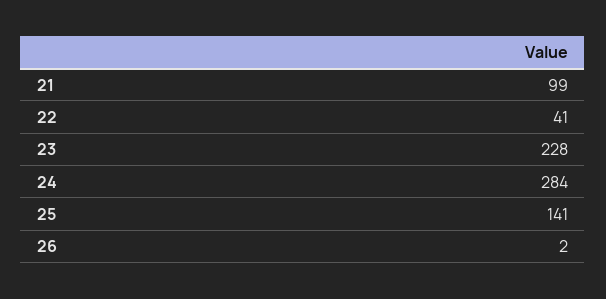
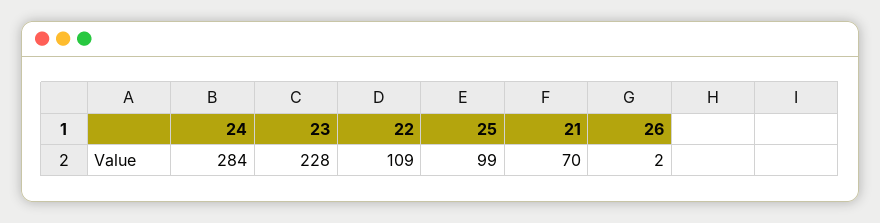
21: 99 -> 70
22: 41 -> 109
25: 141 -> 99

